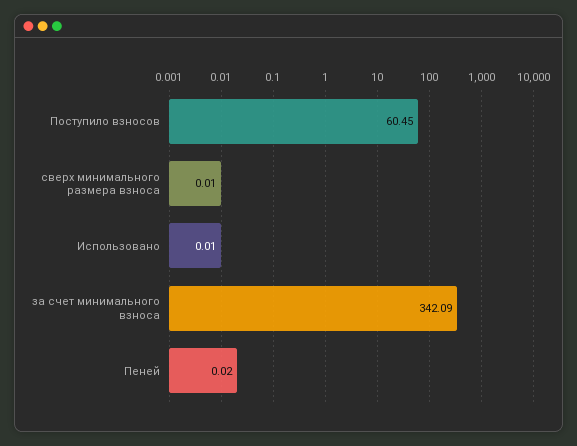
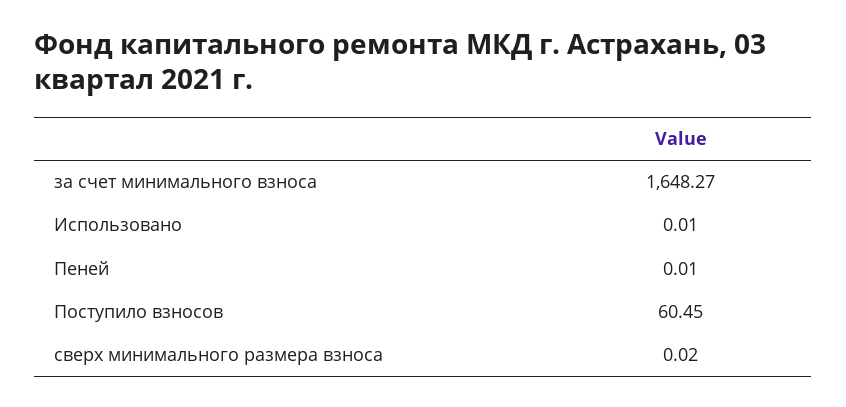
сверх минимального размера взноса: 0.01 -> 0.02
за счет минимального взноса: 342.09 -> 1648.27
Пеней: 0.02 -> 0.01

